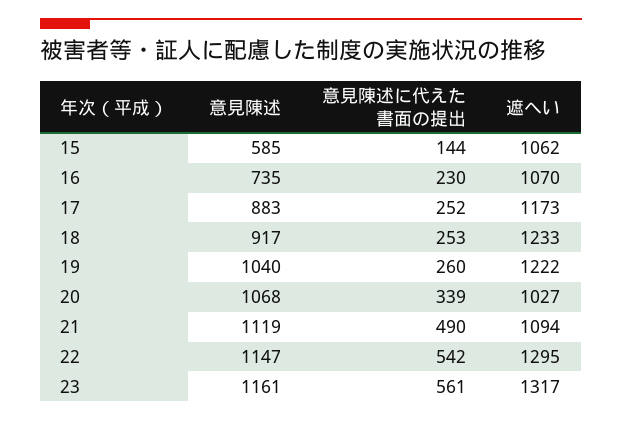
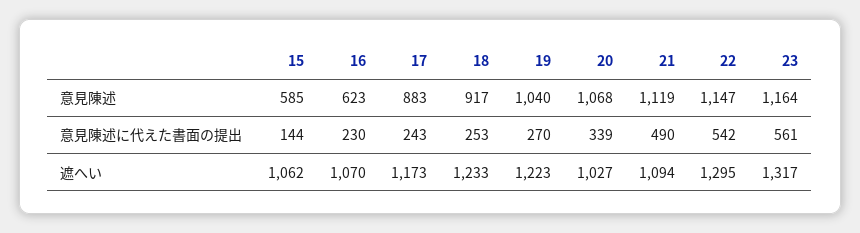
意見陳述, 16: 735 -> 623
意見陳述に代えた書面の提出, 17: 252 -> 243
意見陳述に代えた書面の提出, 19: 260 -> 270
遮へい, 19: 1222 -> 1223
意見陳述, 23: 1161 -> 1164

